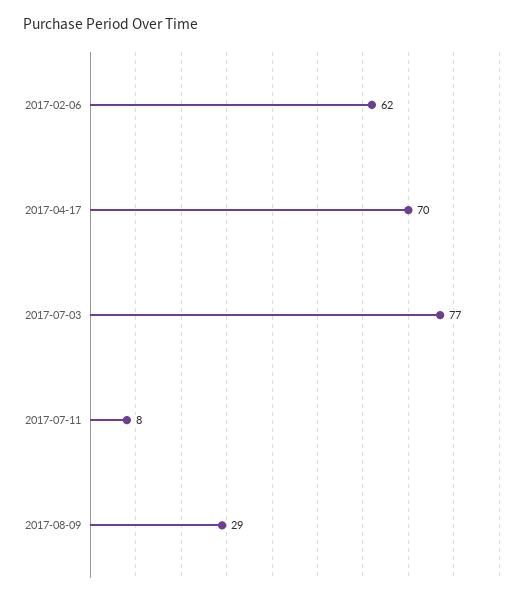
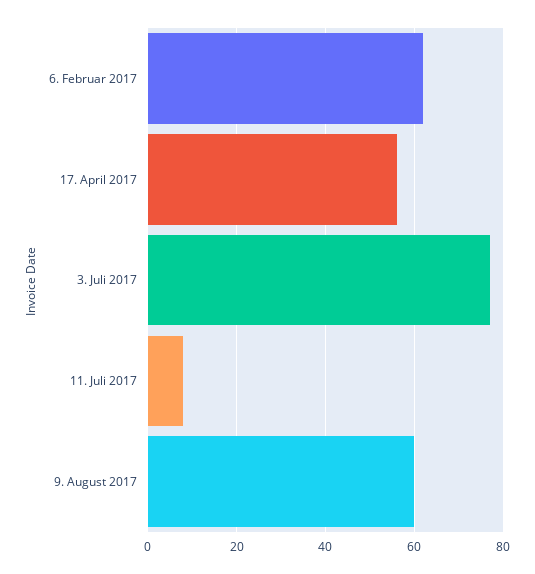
2017-04-17: 70 -> 55
2017-08-09: 29 -> 60

